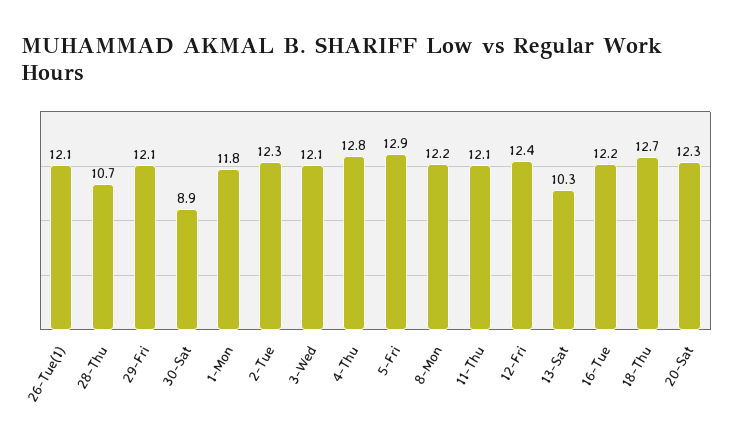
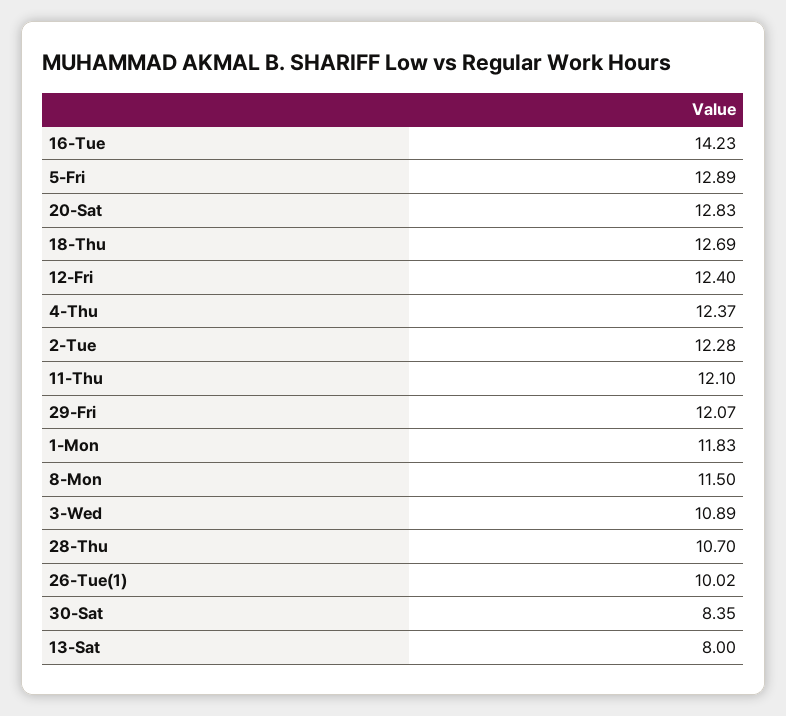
26-Tue(1): 12.1 -> 10.02
30-Sat: 8.9 -> 8.35
3-Wed: 12.1 -> 10.89
4-Thu: 12.8 -> 12.37
8-Mon: 12.2 -> 11.5
13-Sat: 10.3 -> 8
16-Tue: 12.2 -> 14.23
20-Sat: 12.3 -> 12.83

